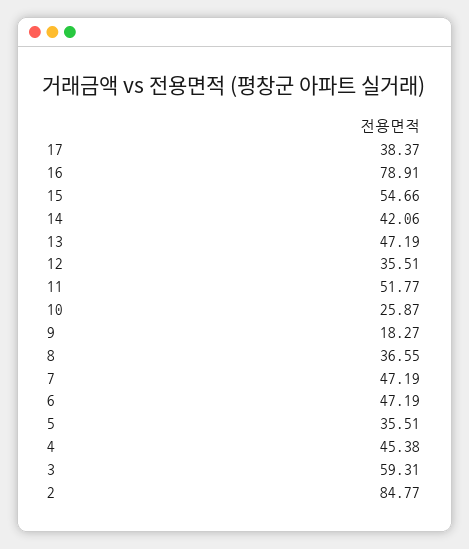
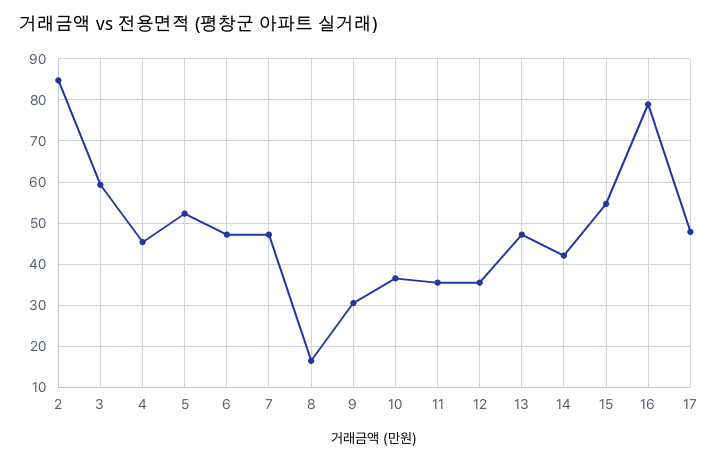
17: 38.37 -> 48
11: 51.77 -> 36
10: 25.87 -> 36
9: 18.27 -> 30
8: 36.55 -> 16
5: 35.51 -> 52

